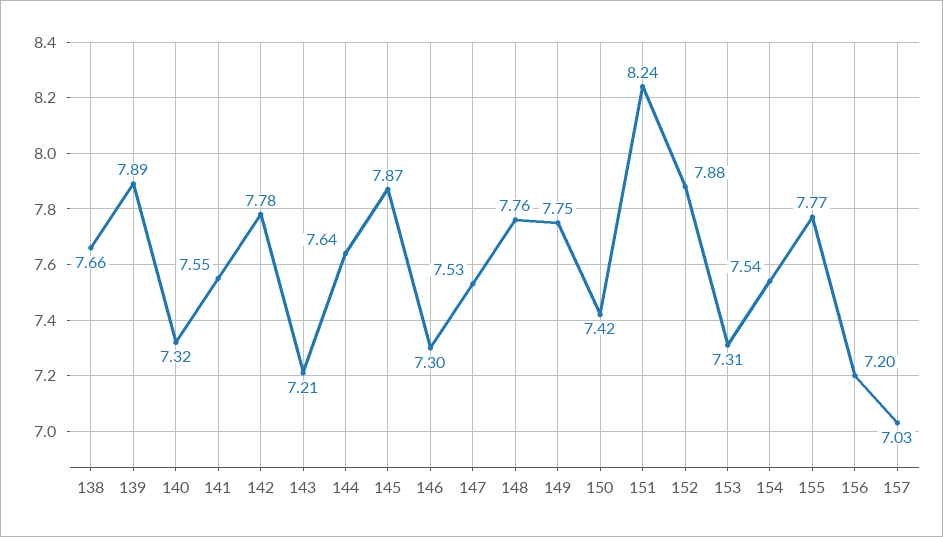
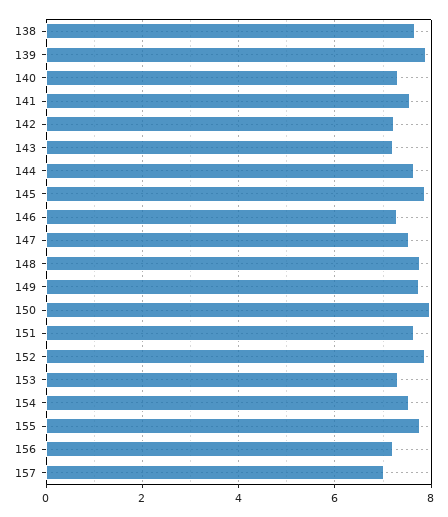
142: 7.78 -> 7.2
150: 7.42 -> 8
151: 8.24 -> 7.6

